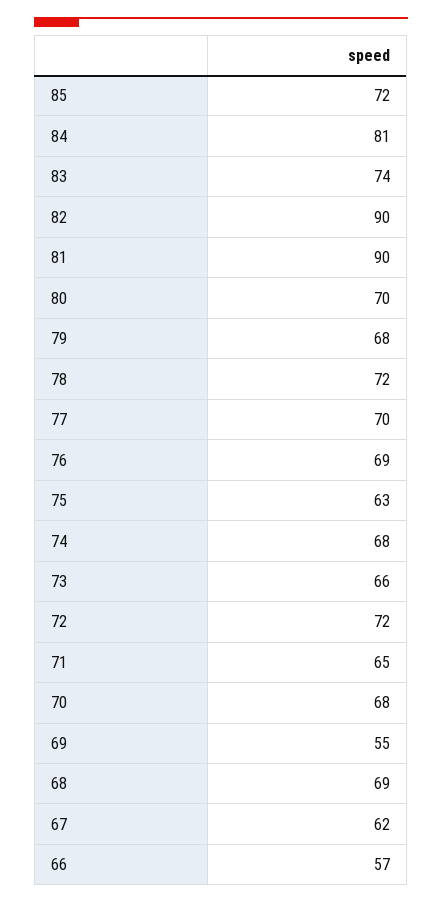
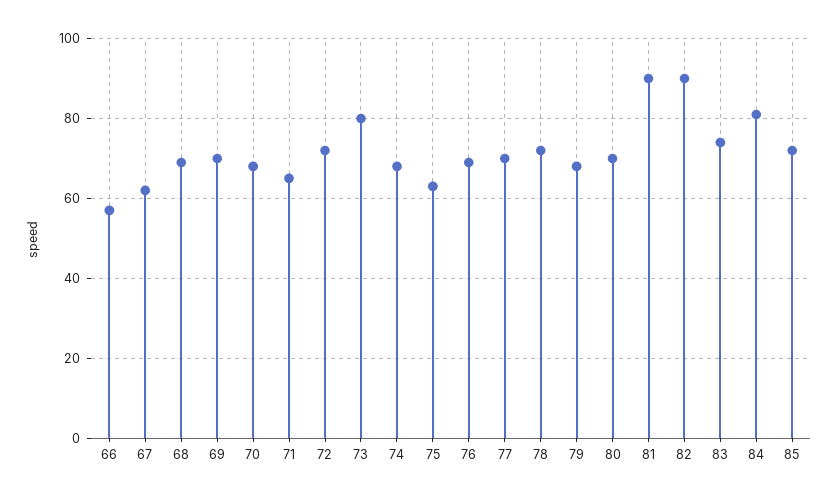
73: 66 -> 80
69: 55 -> 70

